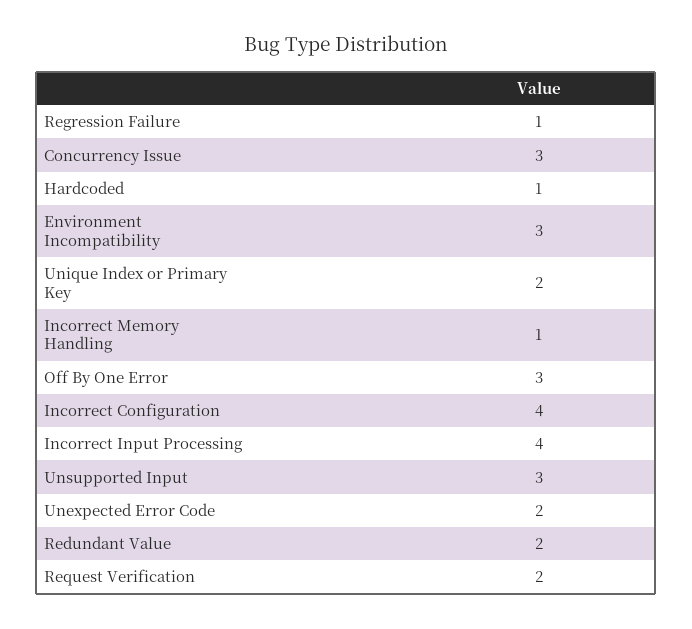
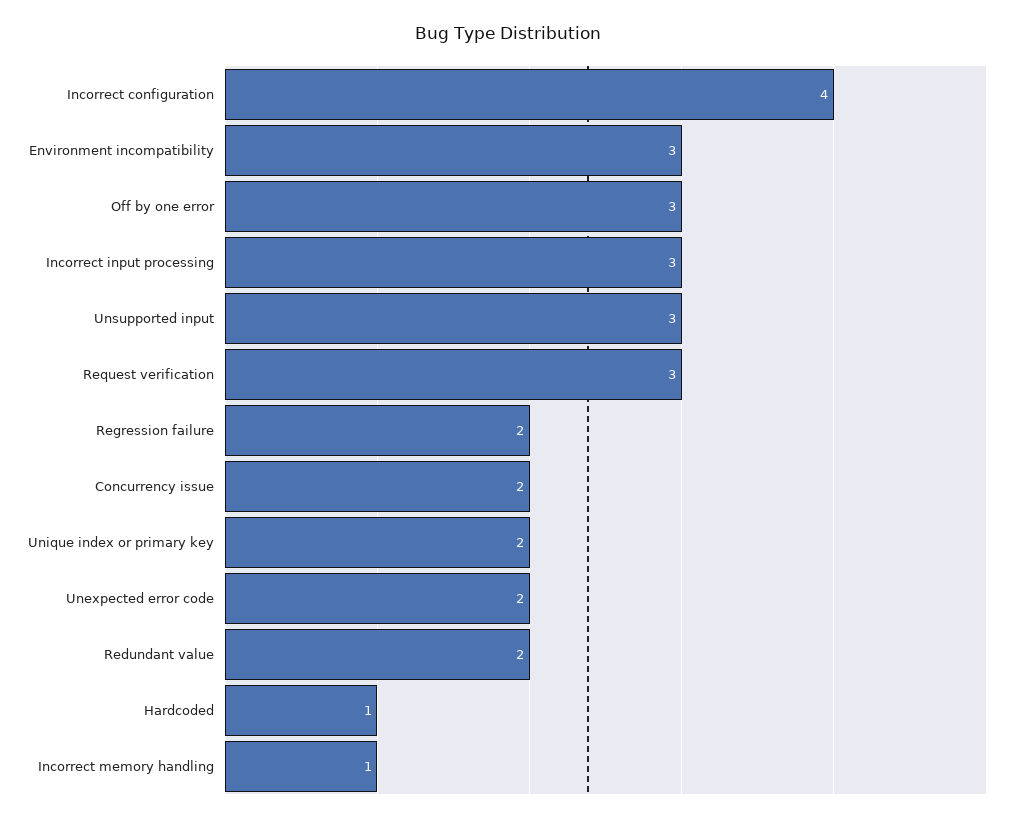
Regression Failure: 1 -> 2
Concurrency Issue: 3 -> 2
Incorrect Input Processing: 4 -> 3
Request Verification: 2 -> 3

